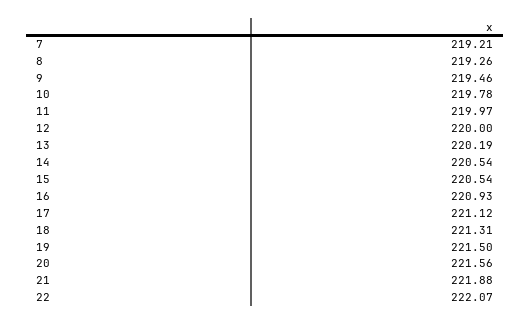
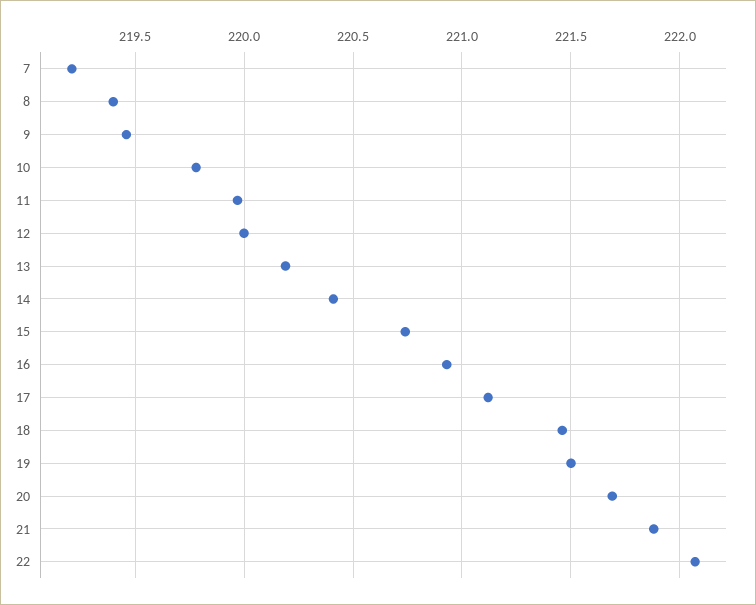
8: 219.26 -> 219.4
14: 220.54 -> 220.4
15: 220.54 -> 220.75
18: 221.31 -> 221.45
20: 221.56 -> 221.7

